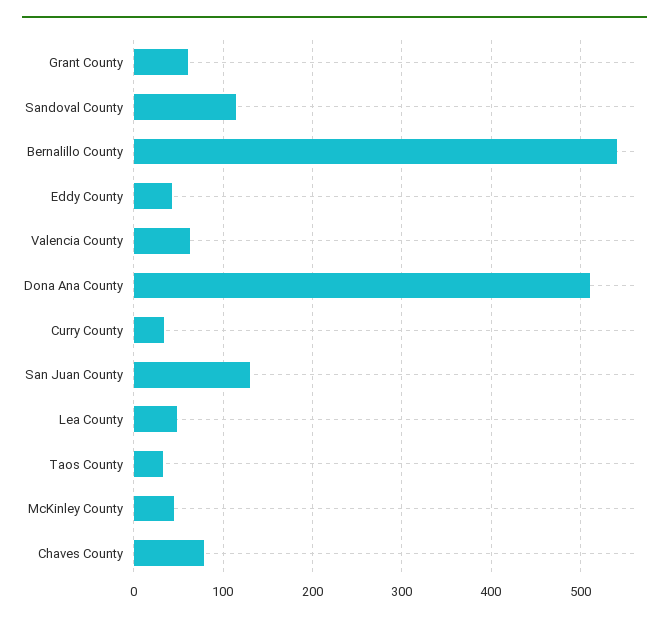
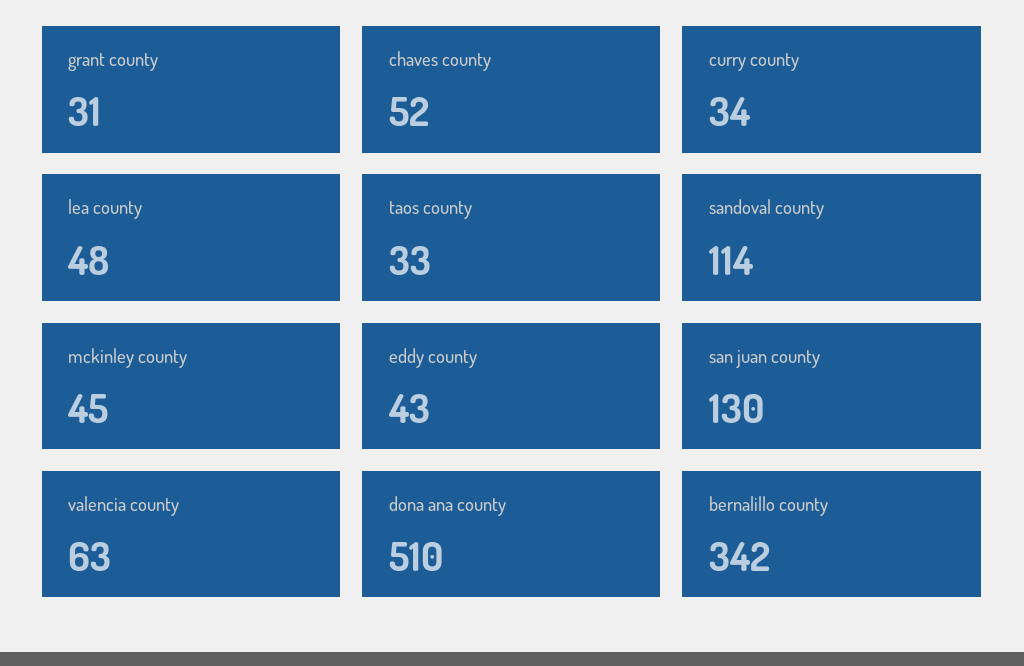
Grant County: 60 -> 31
Bernalillo County: 540 -> 342
Chaves County: 80 -> 52

